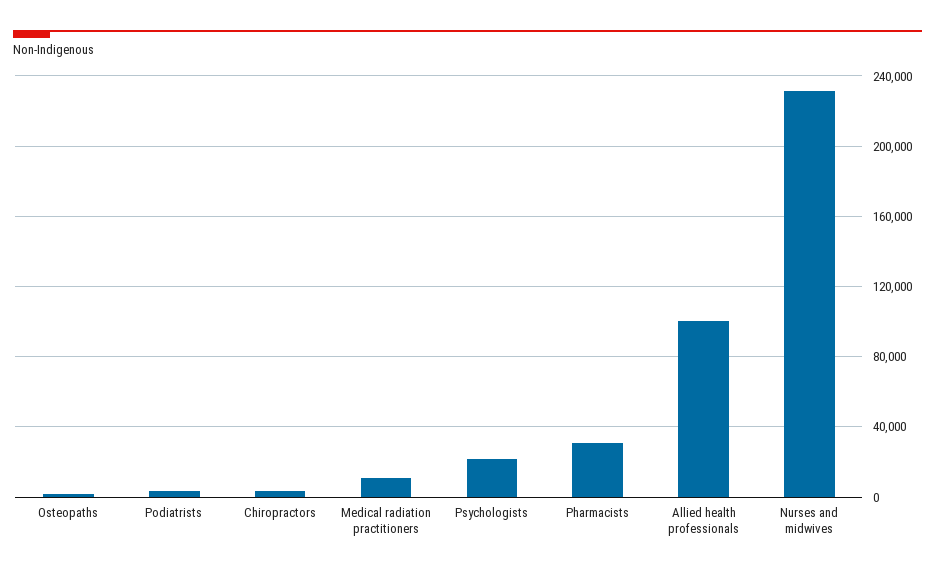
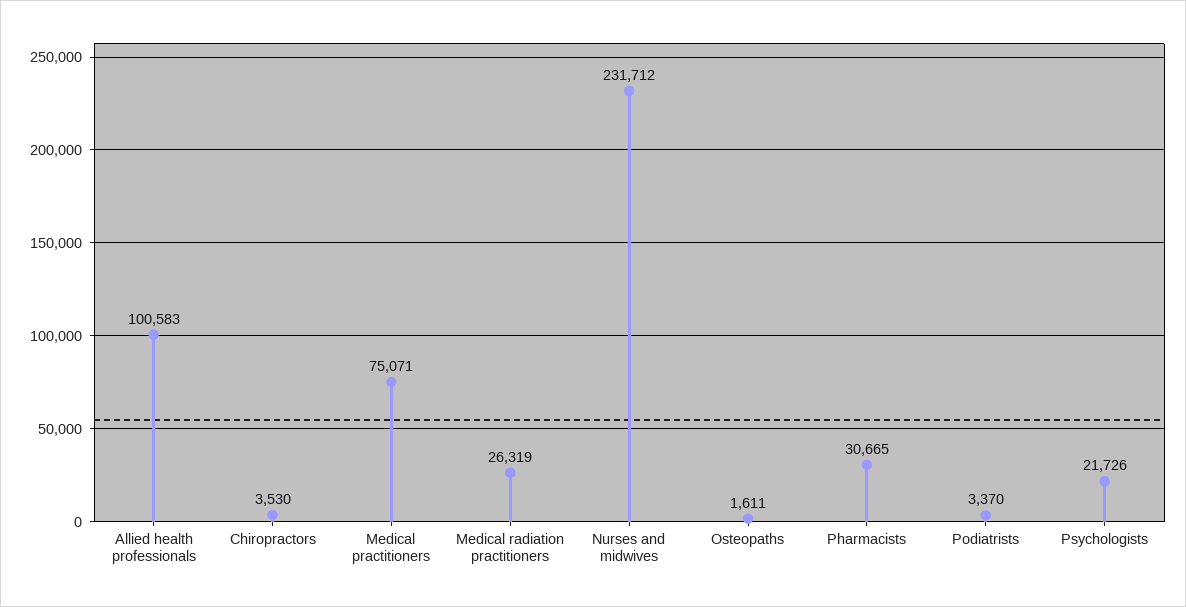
Medical radiation practitioners: 10000 -> 26319
Medical practitioners: none -> 75071

